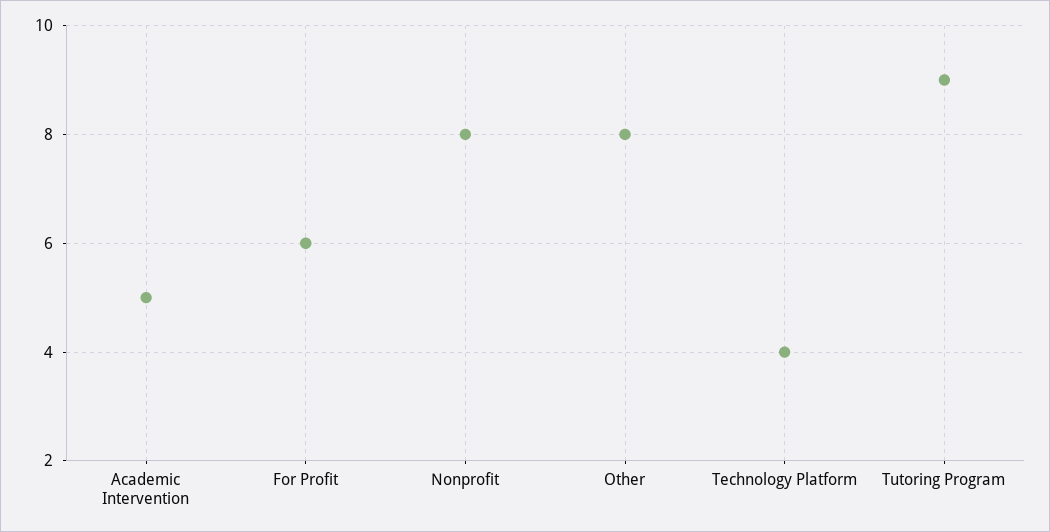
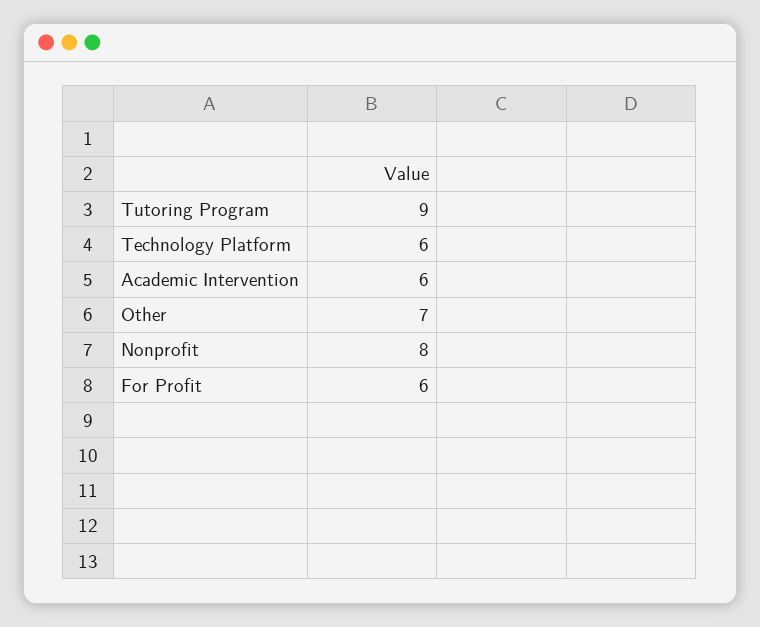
Academic Intervention: 5 -> 6
Other: 8 -> 7
Technology Platform: 4 -> 6

